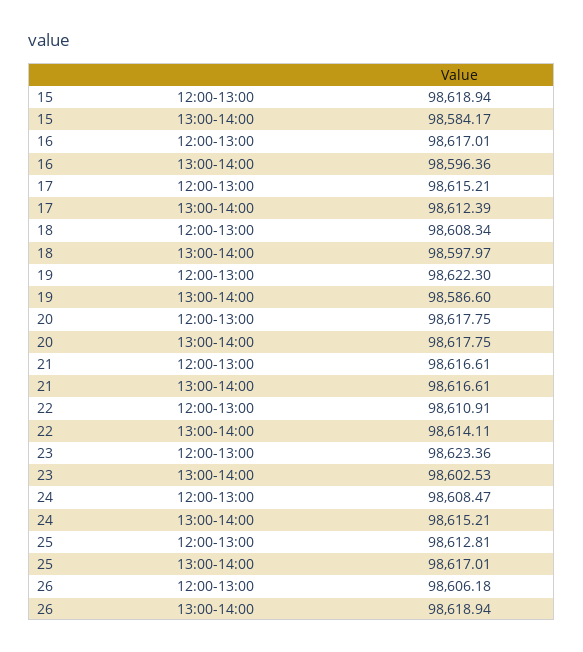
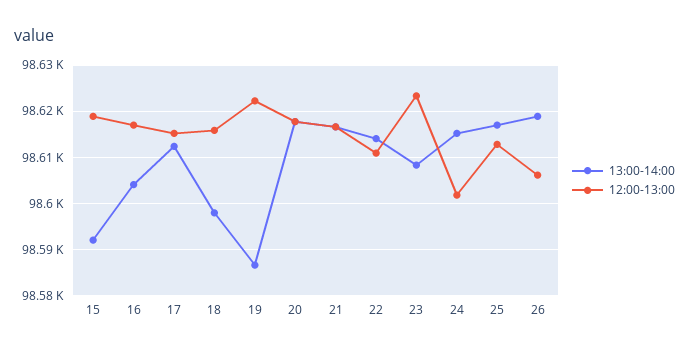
13:00-14:00, 15: 98584.17 -> 98592
13:00-14:00, 16: 98596.36 -> 98604
12:00-13:00, 18: 98608.34 -> 98616
13:00-14:00, 23: 98602.53 -> 98608
12:00-13:00, 24: 98608.47 -> 98602

